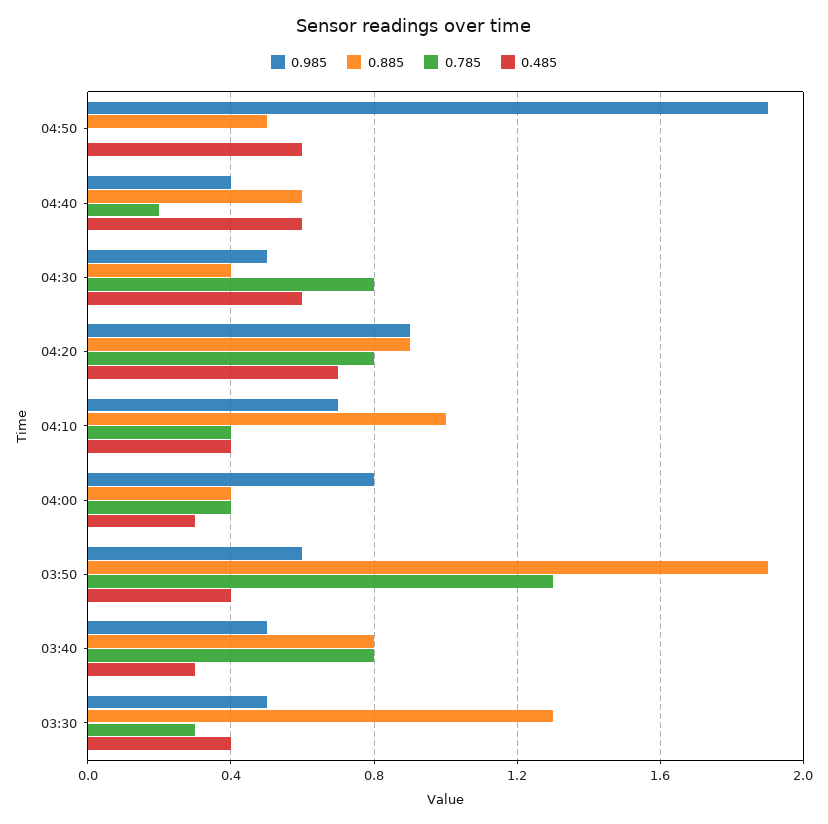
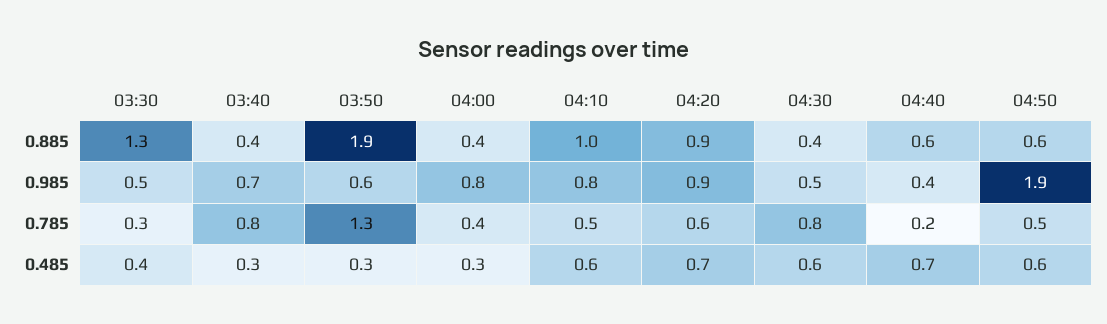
0.885, 04:50: 0.5 -> 0.6
0.785, 04:50: 0 -> 0.5
0.485, 04:40: 0.6 -> 0.7
0.785, 04:20: 0.8 -> 0.6
0.985, 04:10: 0.7 -> 0.8
0.785, 04:10: 0.4 -> 0.5
0.485, 04:10: 0.4 -> 0.6
0.485, 03:50: 0.4 -> 0.3
0.985, 03:40: 0.5 -> 0.7
0.885, 03:40: 0.8 -> 0.4

